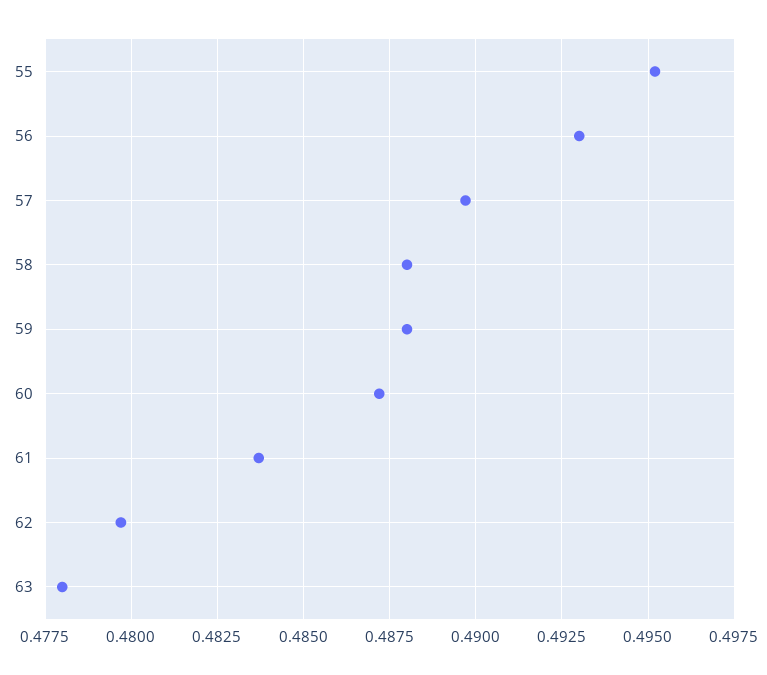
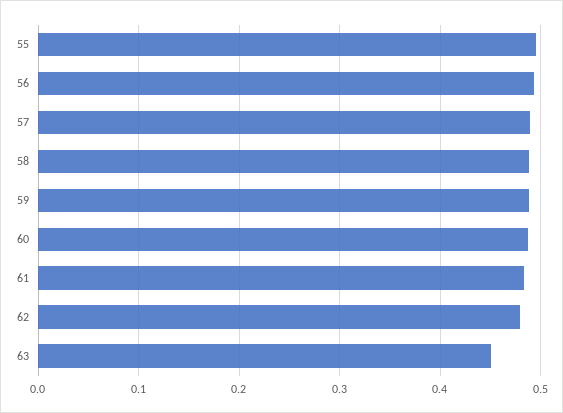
63: 0.478 -> 0.45

